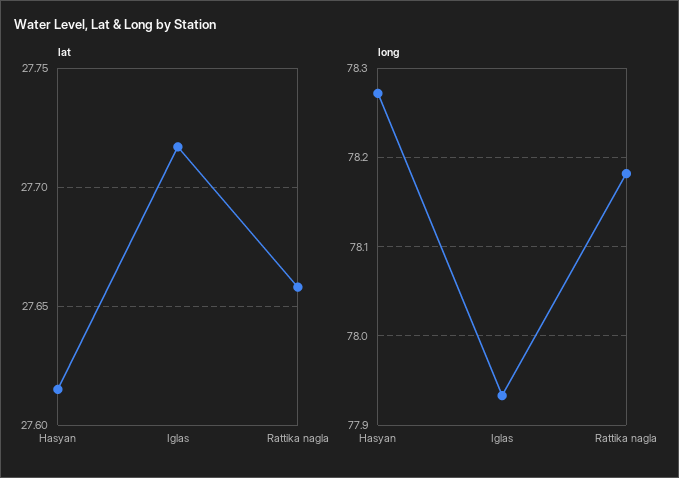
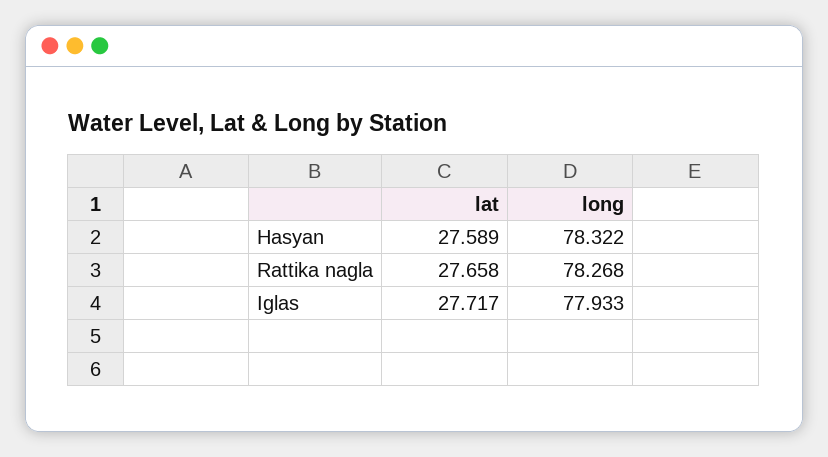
lat, Hasyan: 27.615 -> 27.589
long, Hasyan: 78.27 -> 78.322
long, Rattika nagla: 78.18 -> 78.268

